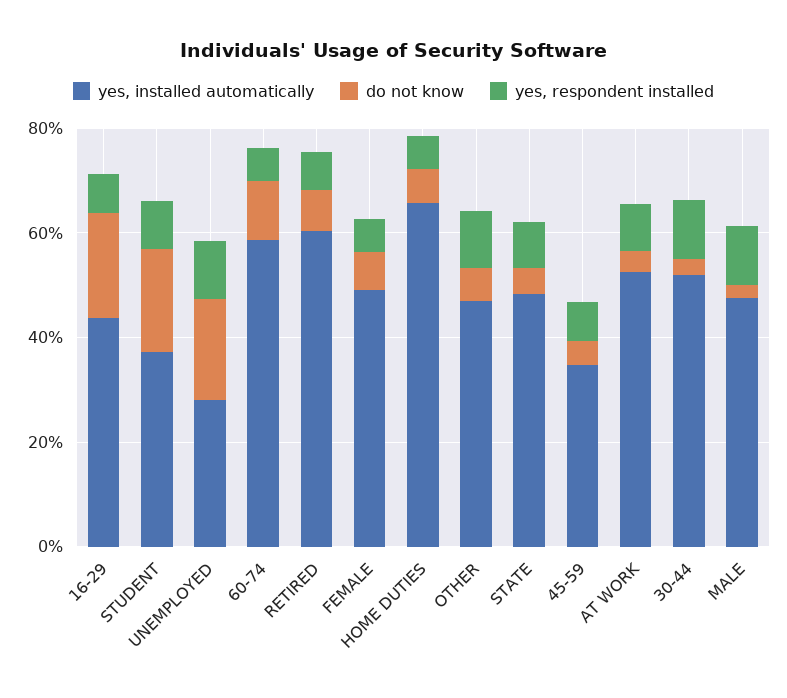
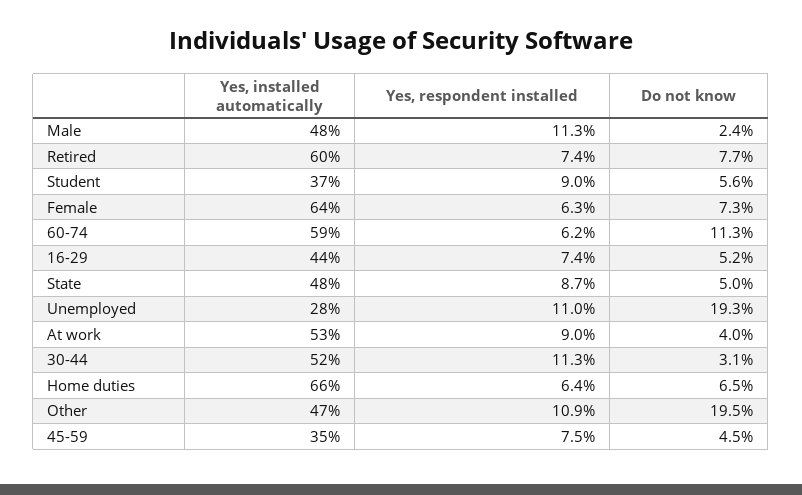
do not know, 16-29: 20 -> 5.2
do not know, STUDENT: 20 -> 5.6
yes, installed automatically, FEMALE: 50 -> 64
do not know, OTHER: 5 -> 19.5

